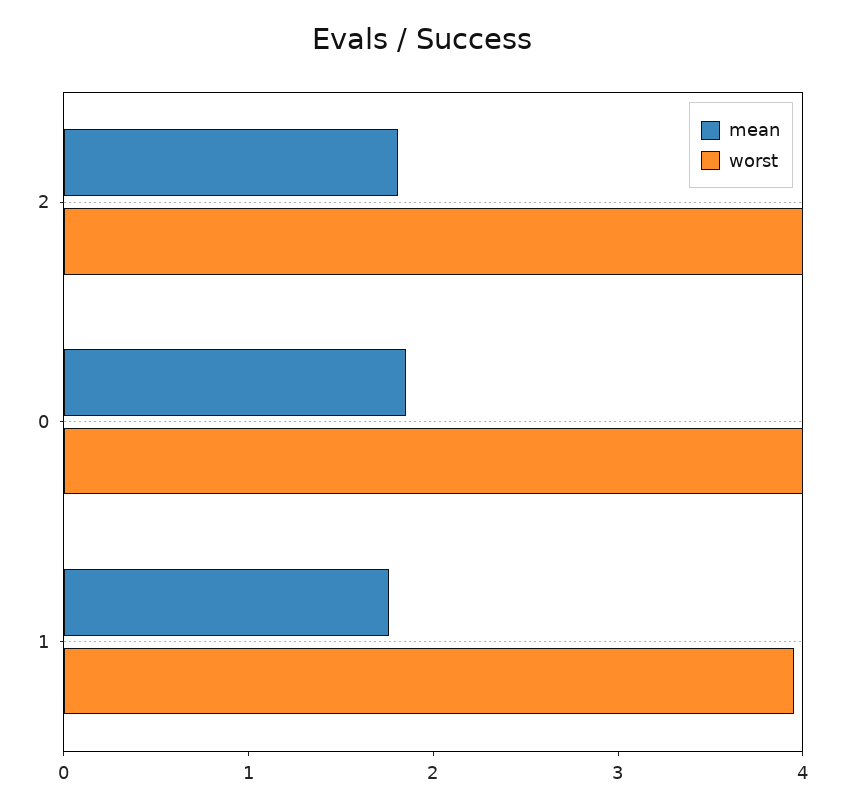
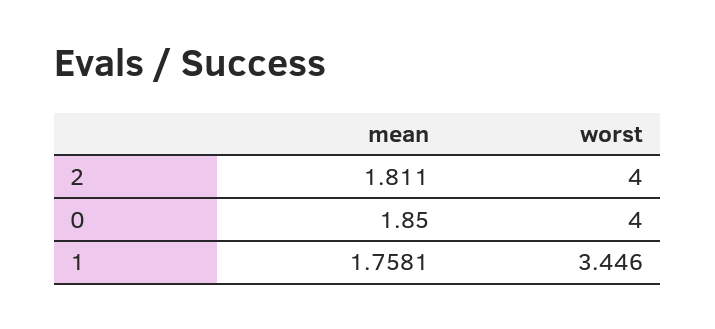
worst, 1: 4 -> 3.446

